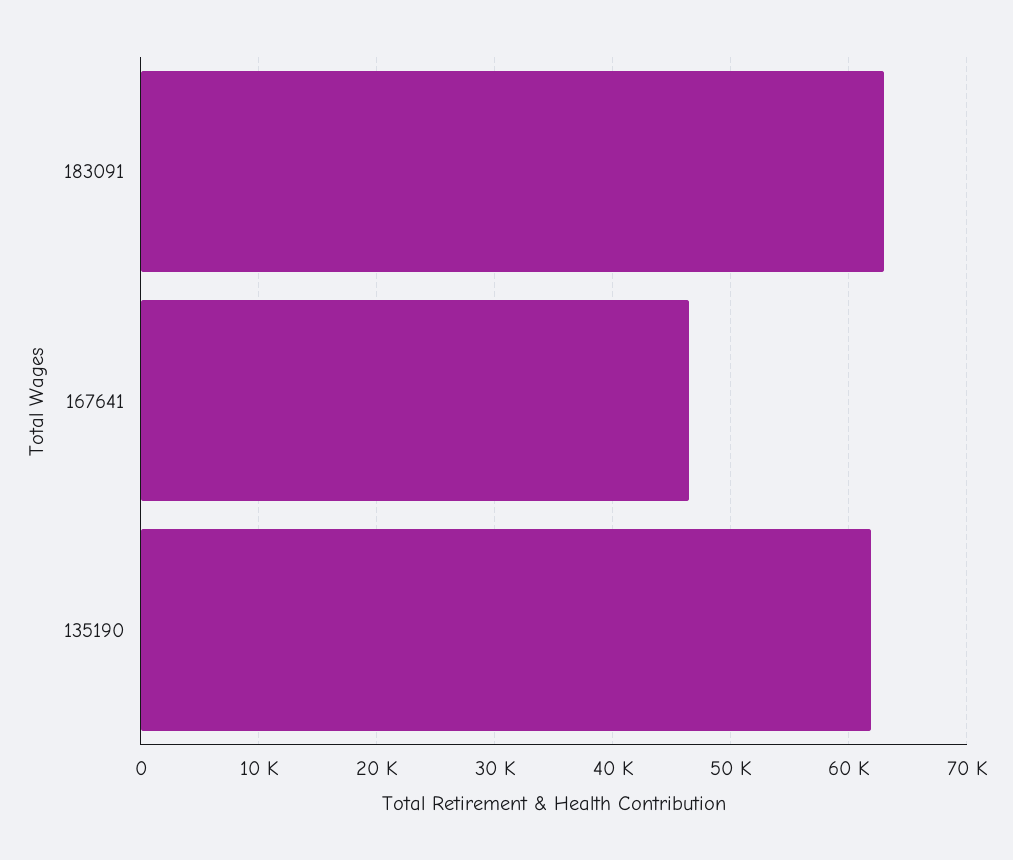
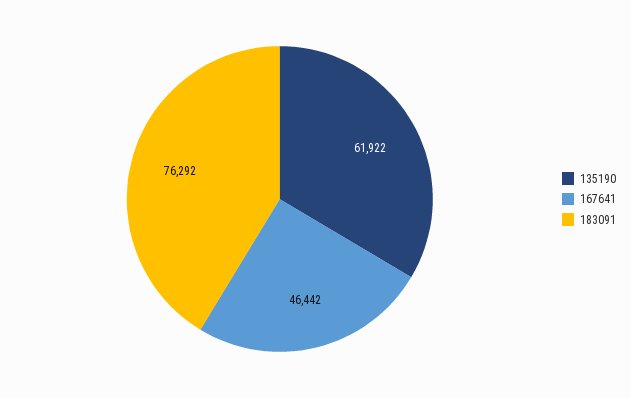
183091: 63000 -> 76292

